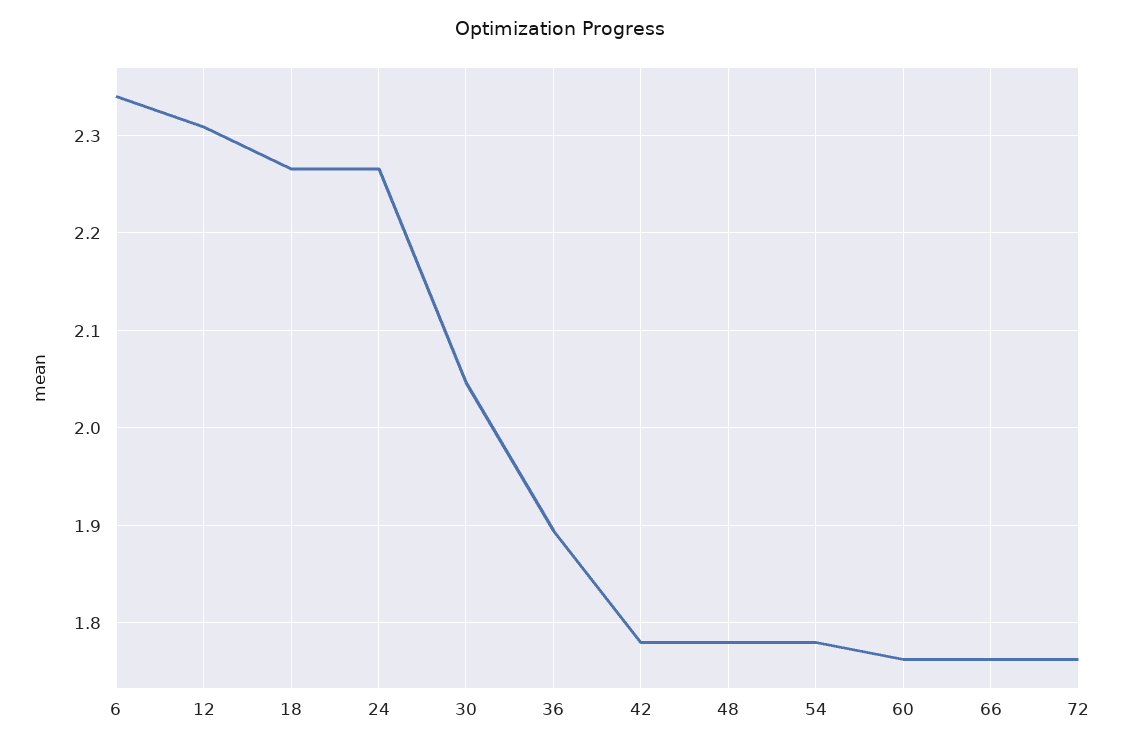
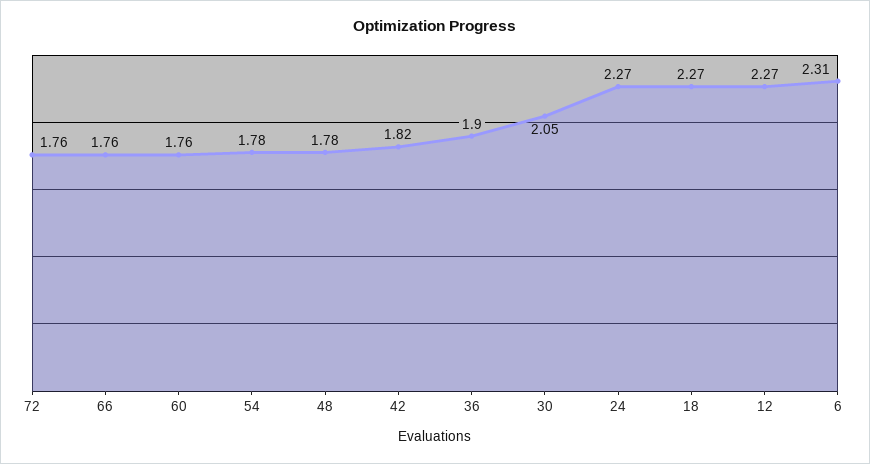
6: 2.34 -> 2.31
12: 2.31 -> 2.27
42: 1.78 -> 1.82

